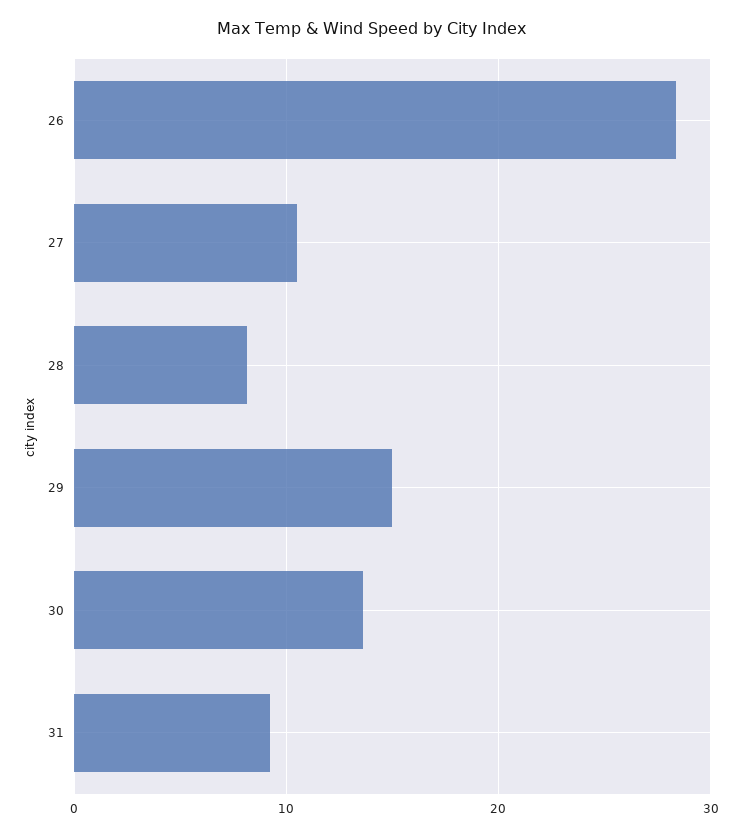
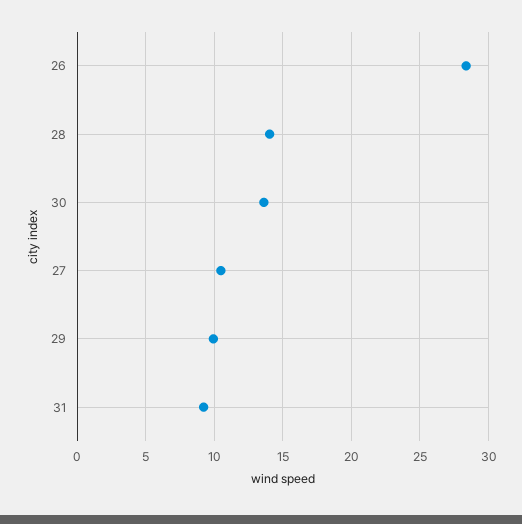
28: 8 -> 14
29: 15 -> 10

